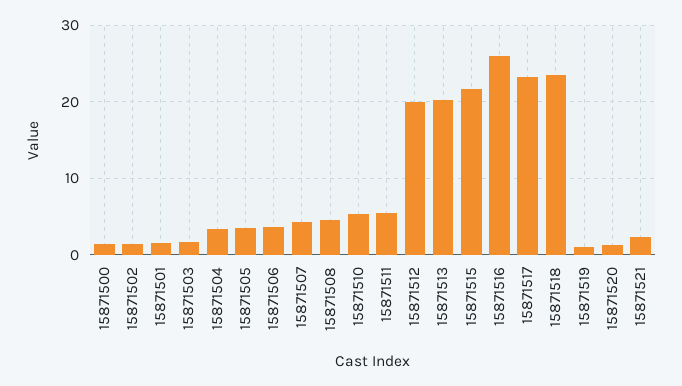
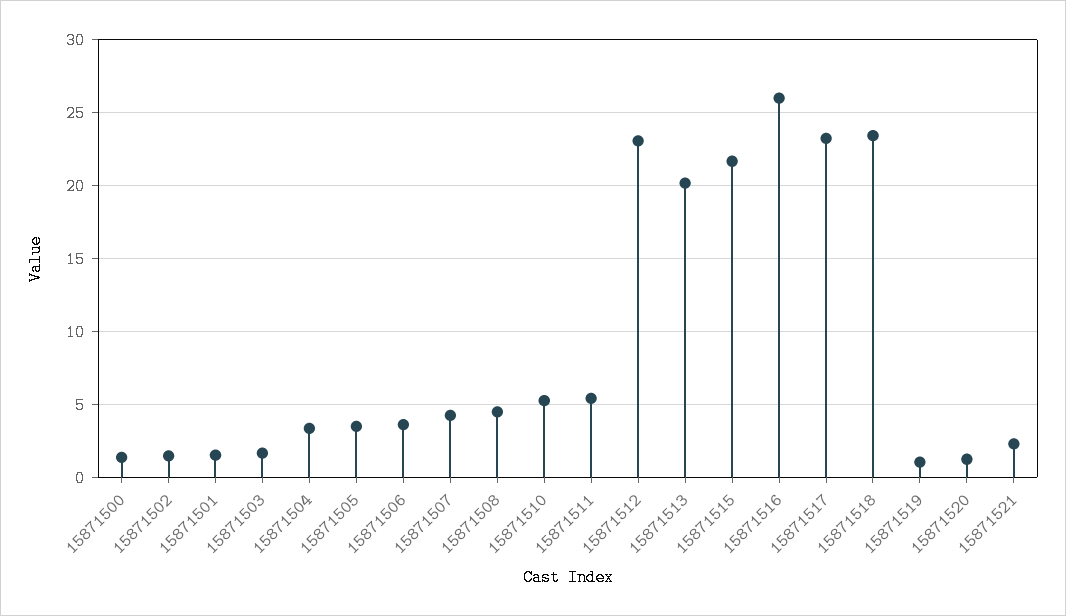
15871512: 20 -> 23

